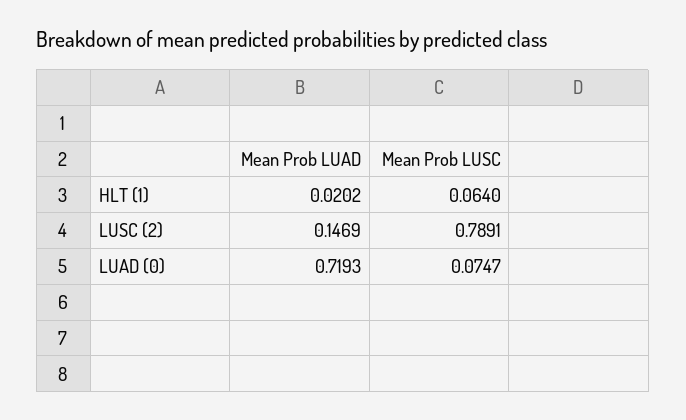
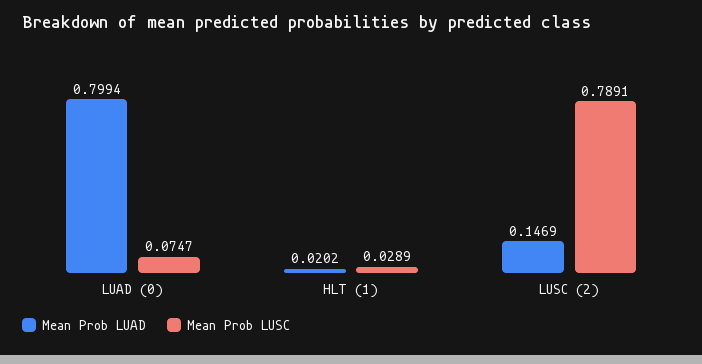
Mean Prob LUSC, HLT (1): 0.064 -> 0.0289
Mean Prob LUAD, LUAD (0): 0.7193 -> 0.7994

